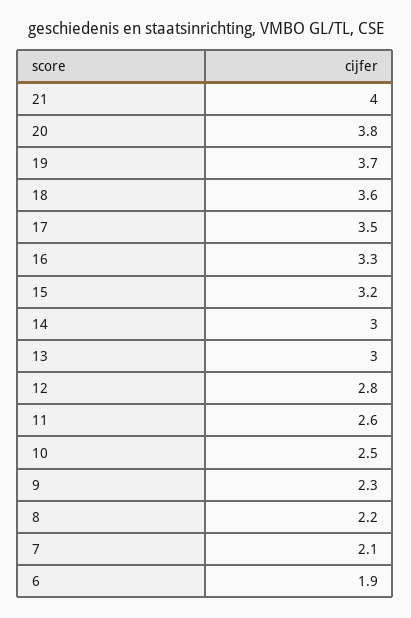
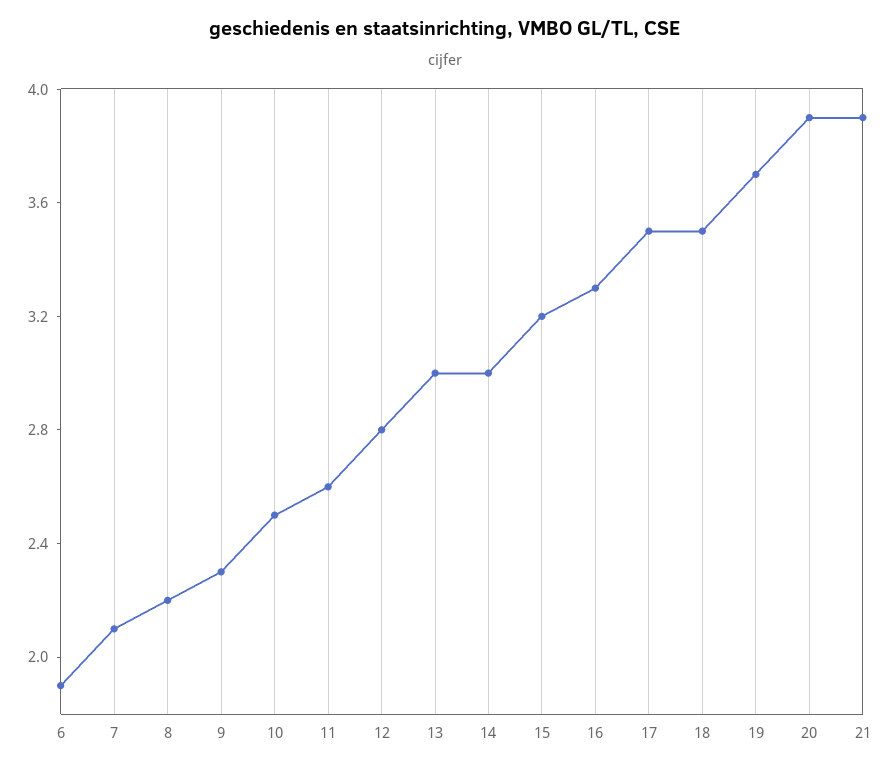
21: 4 -> 3.9
20: 3.8 -> 3.9
18: 3.6 -> 3.5

